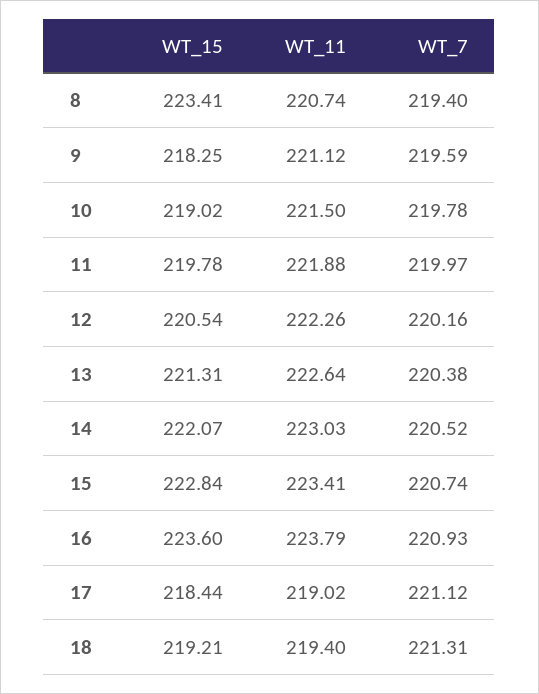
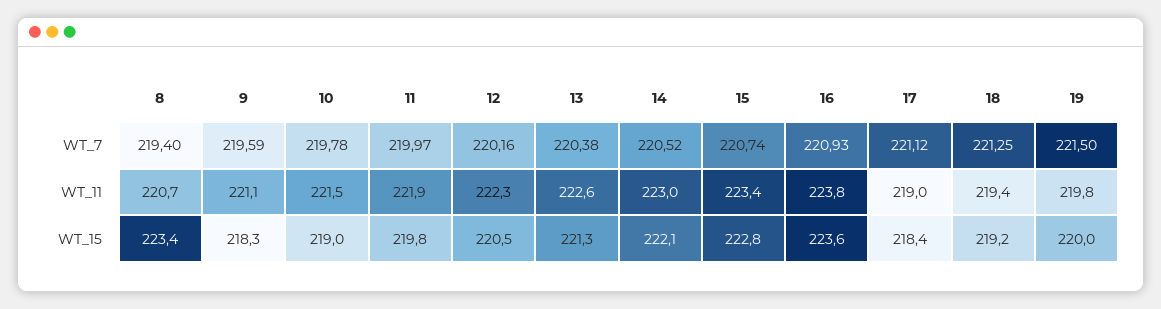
WT_7, 18: 221.31 -> 221.25
WT_7, 19: none -> 221.5
WT_11, 19: none -> 219.8
WT_15, 19: none -> 220

